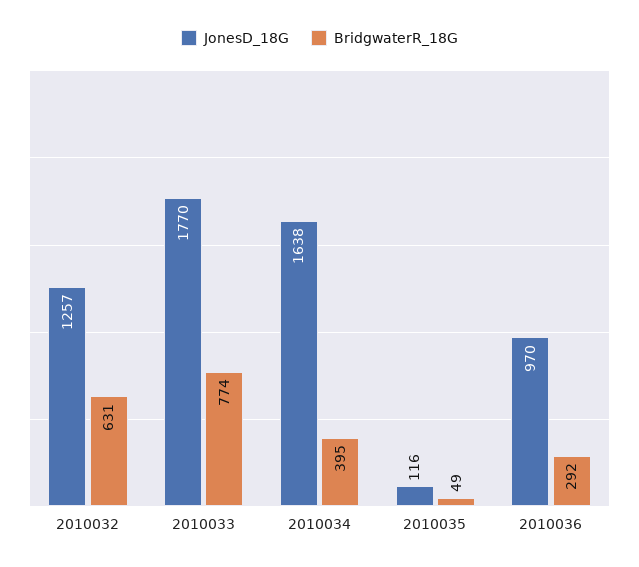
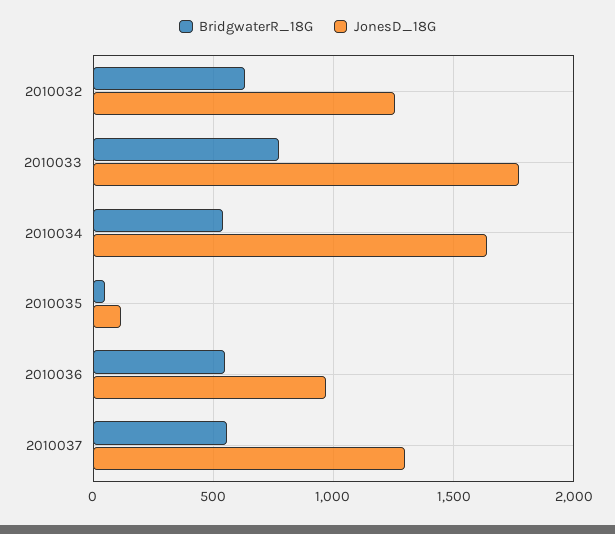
BridgwaterR_18G, 2010034: 395 -> 550
BridgwaterR_18G, 2010036: 292 -> 550
BridgwaterR_18G, 2010037: none -> 550
JonesD_18G, 2010037: none -> 1300

